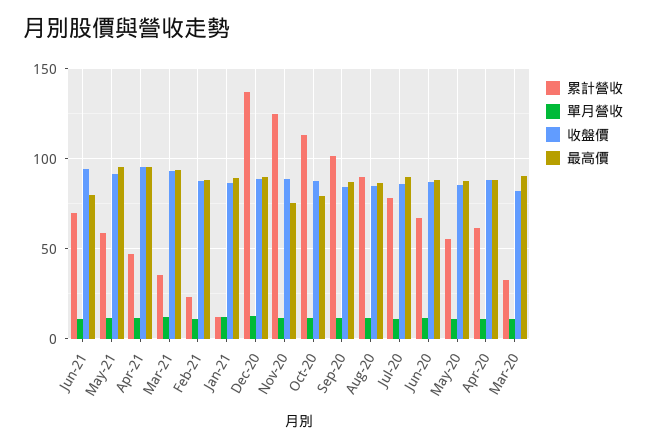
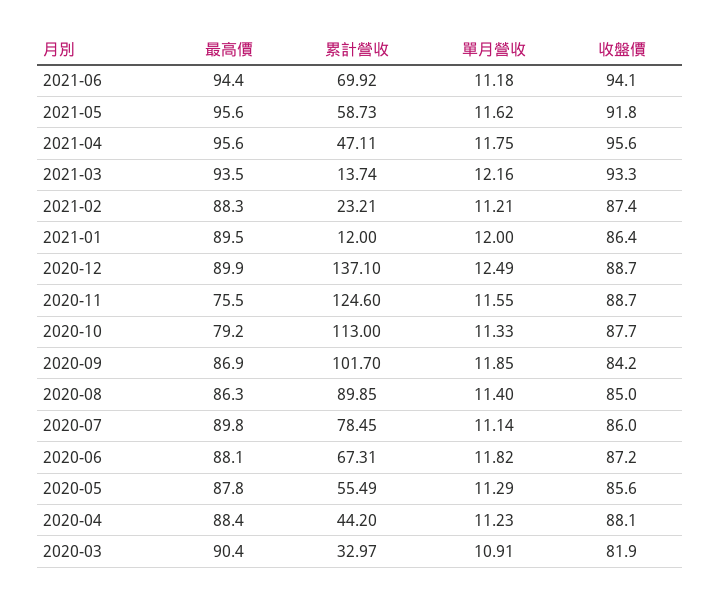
最高價, Jun-21: 80 -> 94.4
累計營收, Mar-21: 35 -> 13.74
累計營收, Apr-20: 60 -> 44.2

